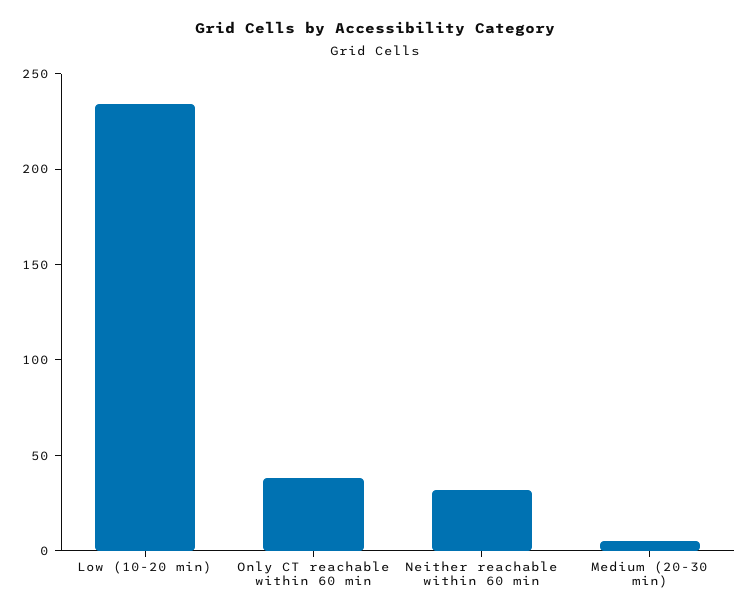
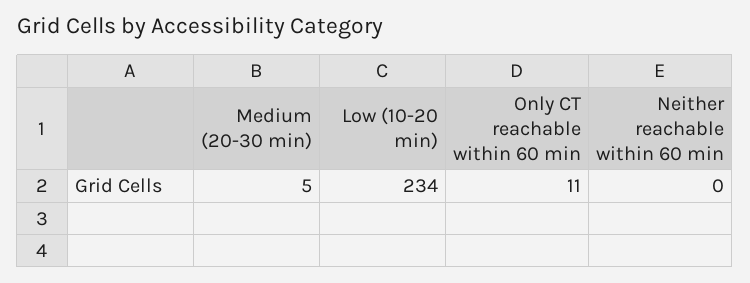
Only CT reachable within 60 min: 40 -> 11
Neither reachable within 60 min: 30 -> 0

